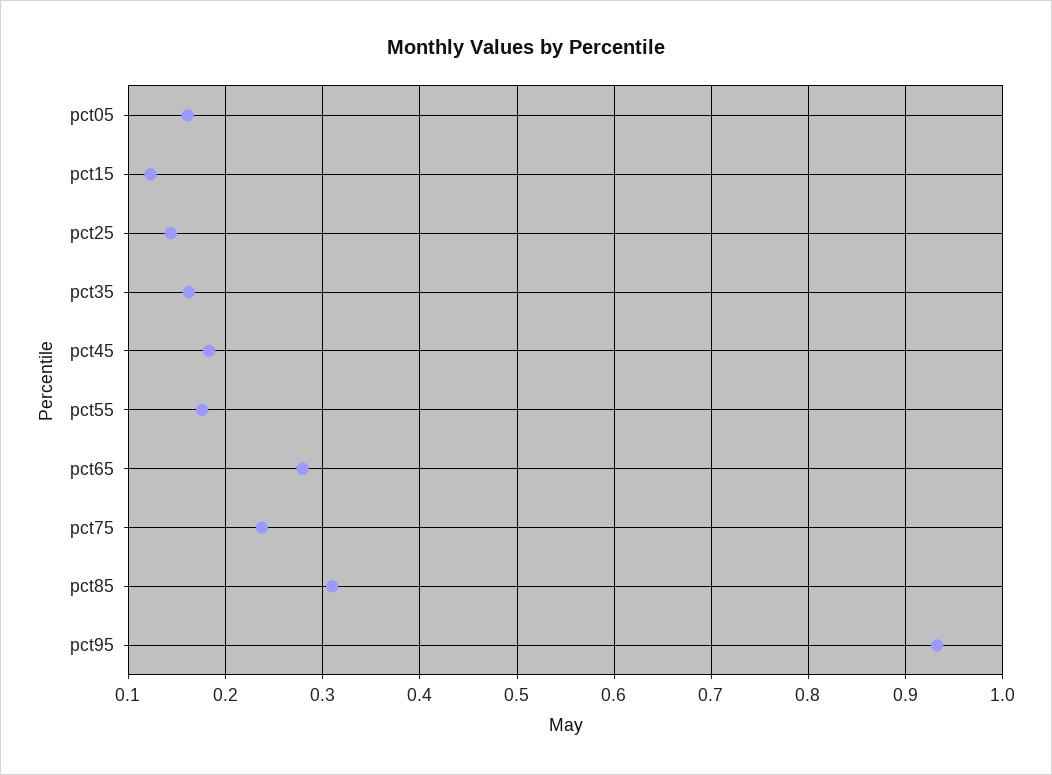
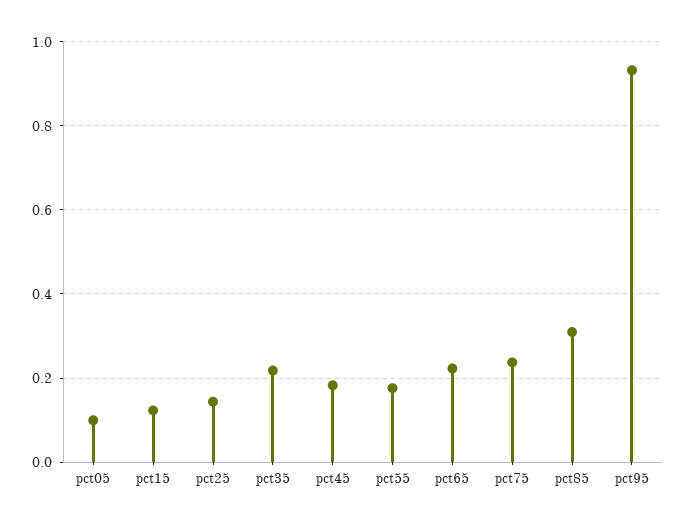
pct05: 0.16 -> 0.1
pct35: 0.16 -> 0.22
pct65: 0.28 -> 0.22

